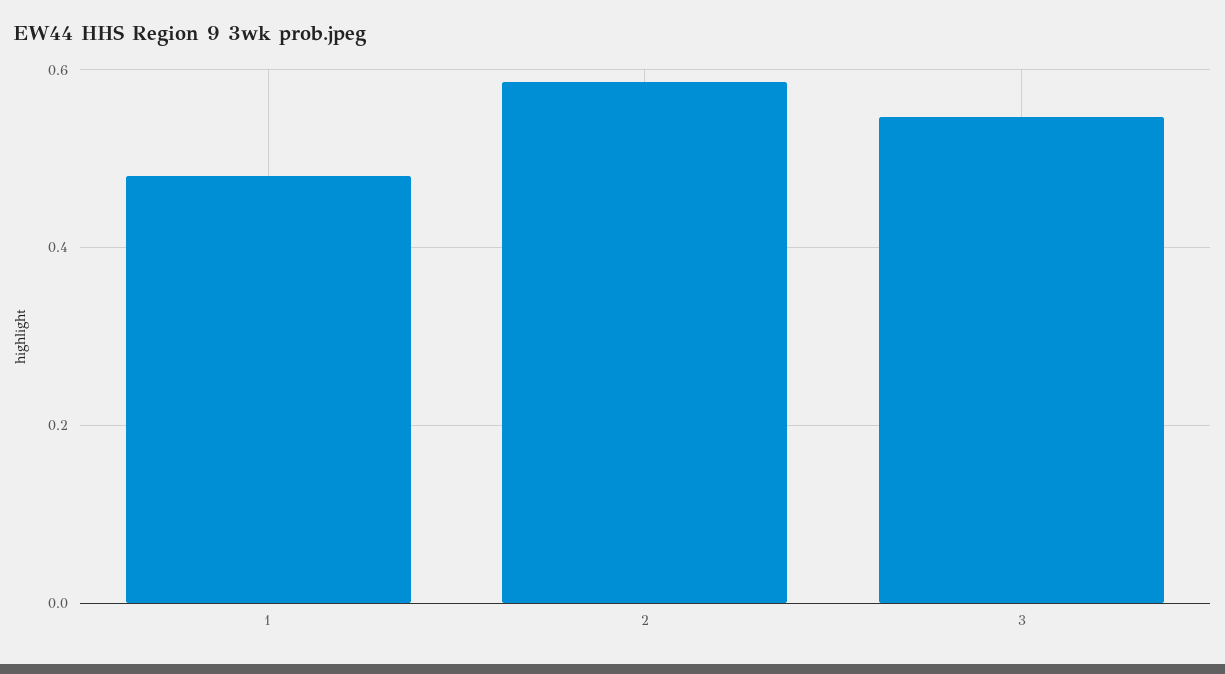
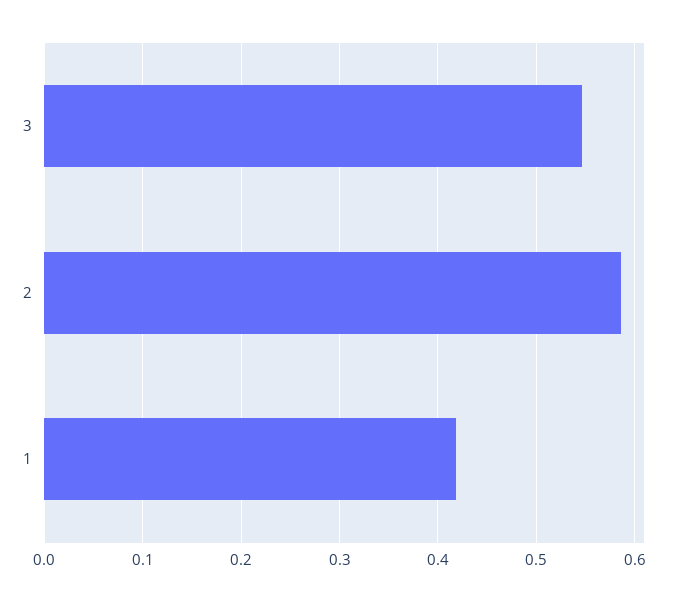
1: 0.48 -> 0.42

